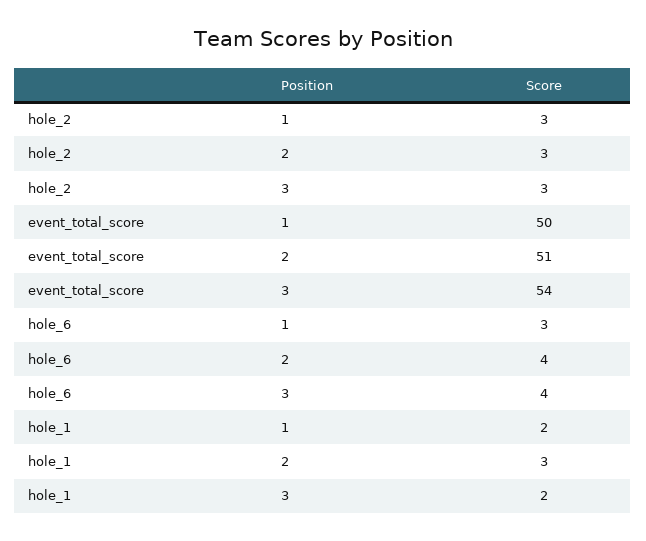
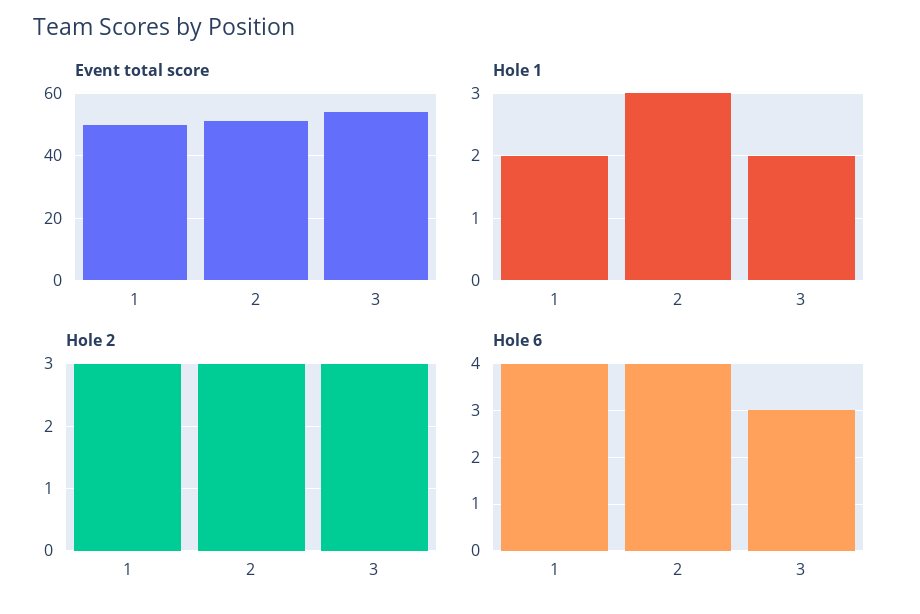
hole_6, 1: 3 -> 4
hole_6, 3: 4 -> 3

